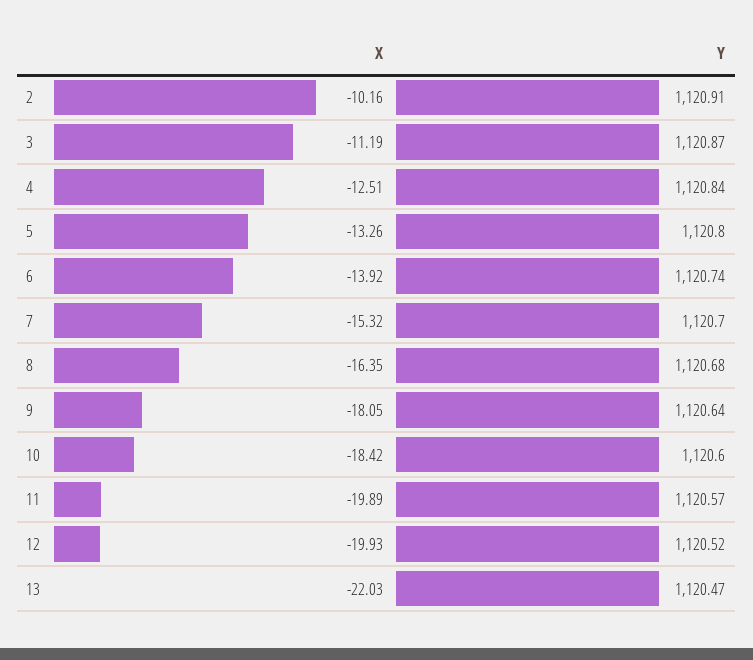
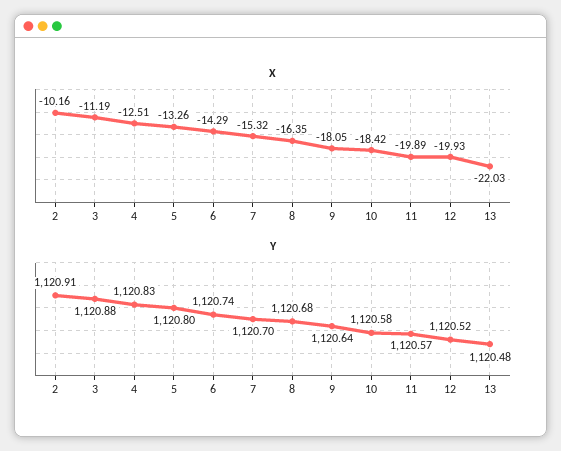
Y, 3: 1120.87 -> 1120.88
Y, 4: 1120.84 -> 1120.83
X, 6: -13.92 -> -14.29
Y, 10: 1120.6 -> 1120.58
Y, 13: 1120.47 -> 1120.48

